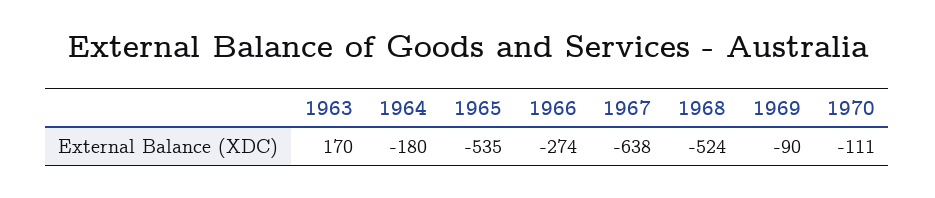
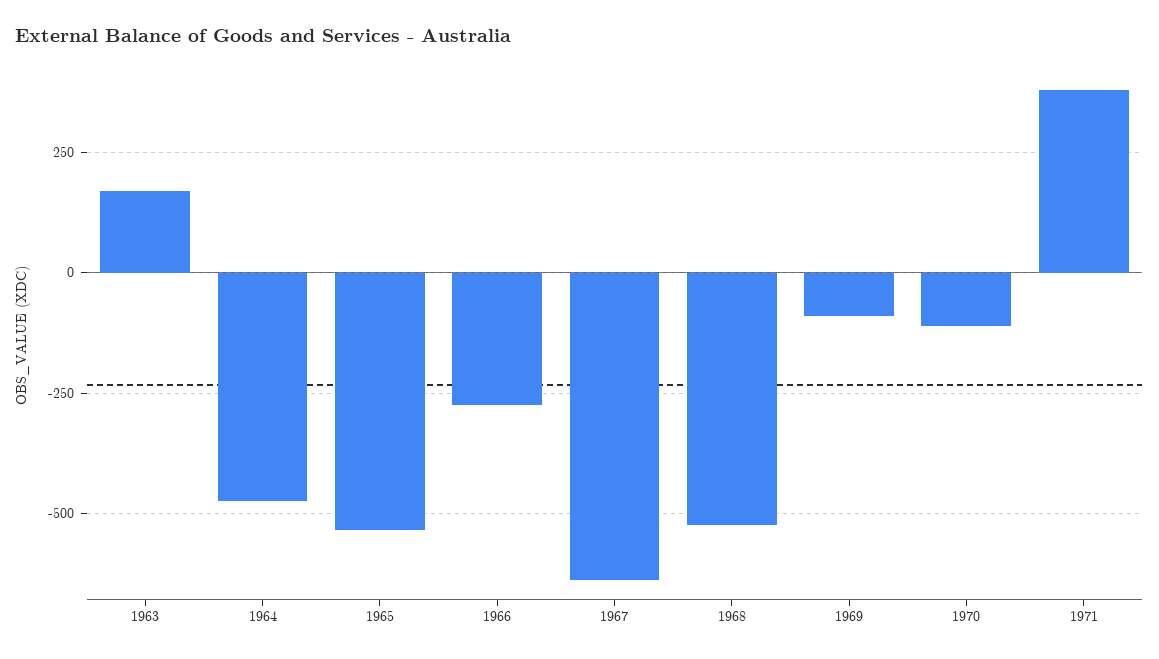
1964: -180 -> -475
1971: none -> 375

